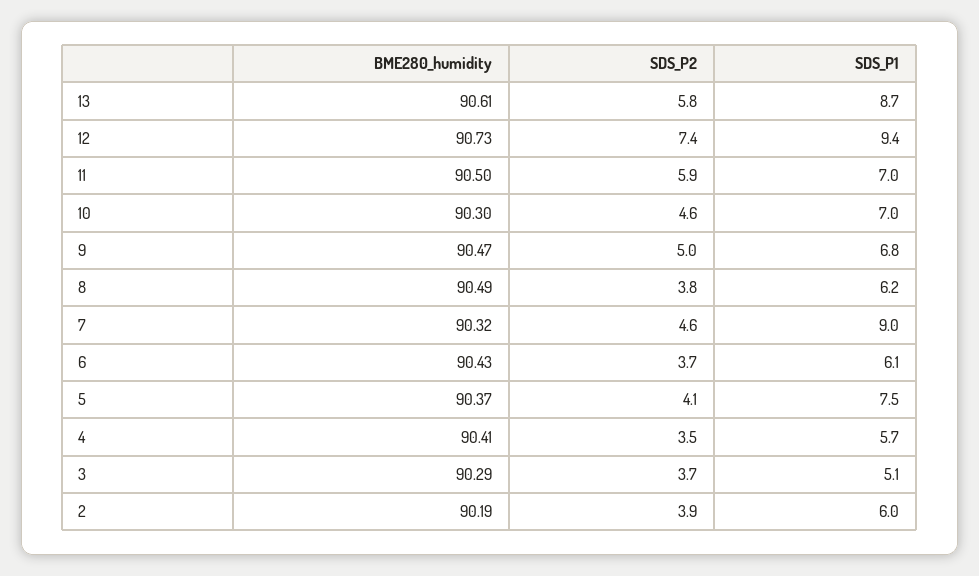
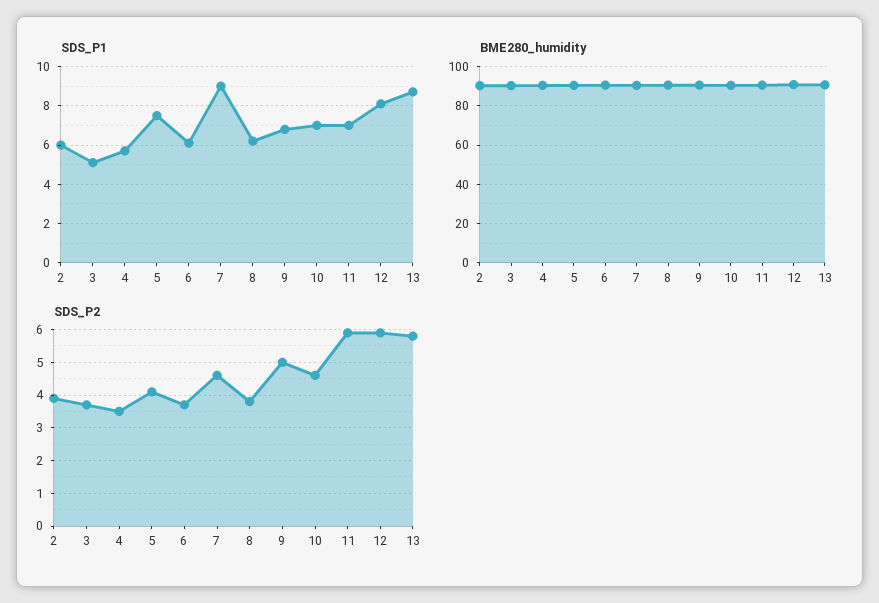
SDS_P2, 12: 7.4 -> 6
SDS_P1, 12: 9.4 -> 8

